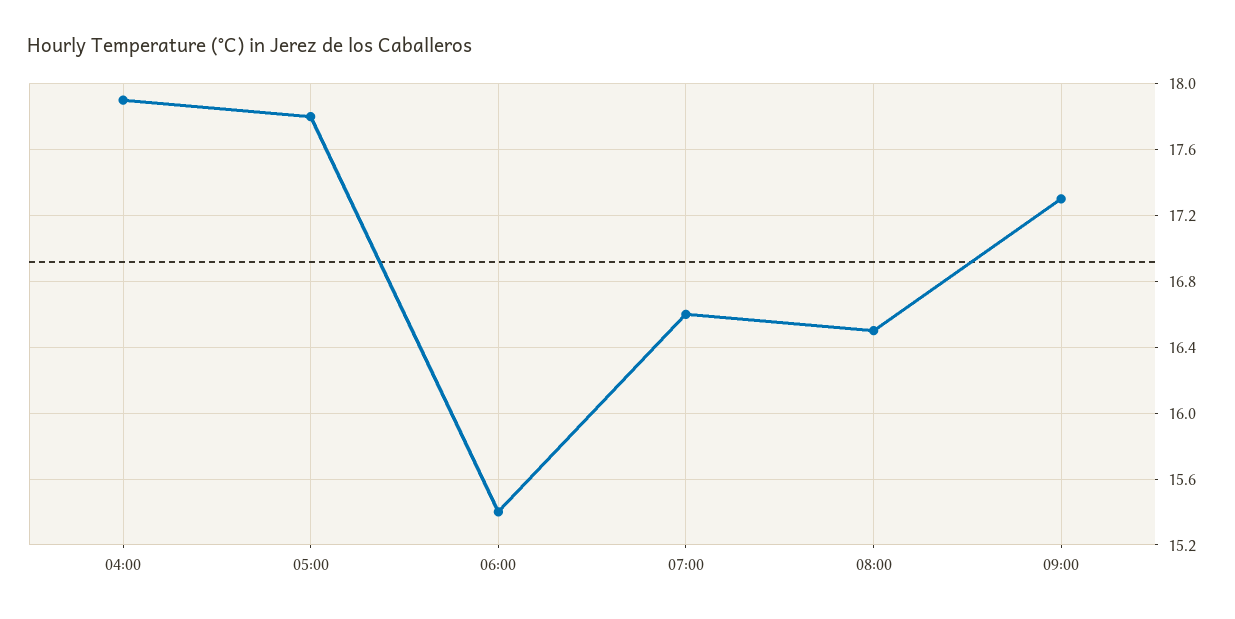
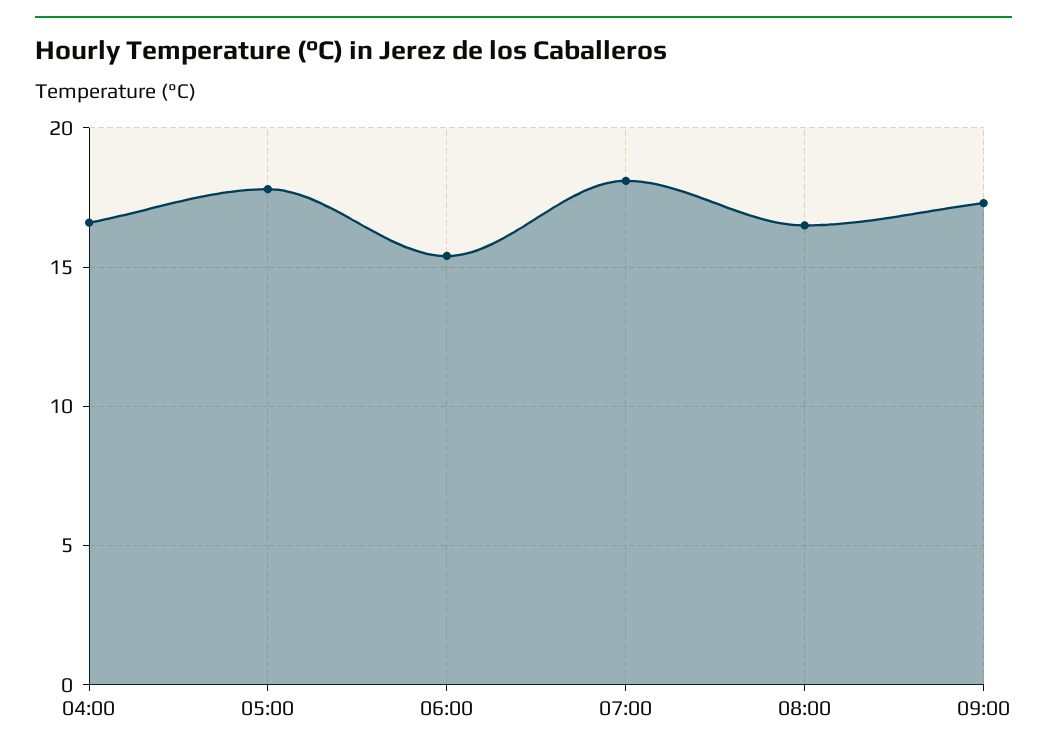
04:00: 17.9 -> 16.5
07:00: 16.6 -> 18

